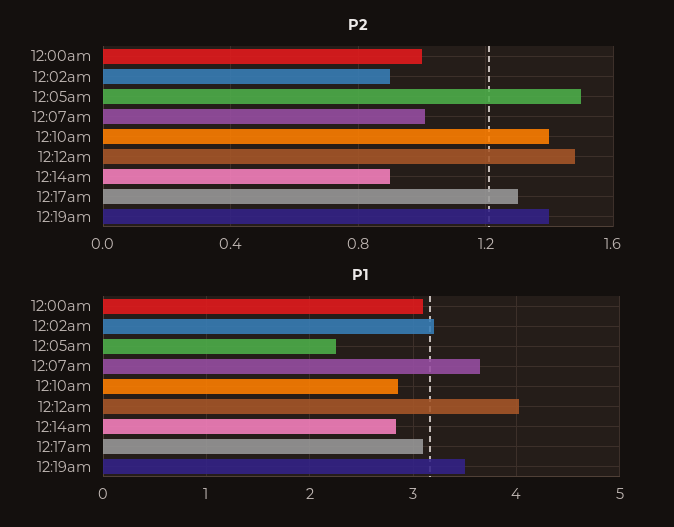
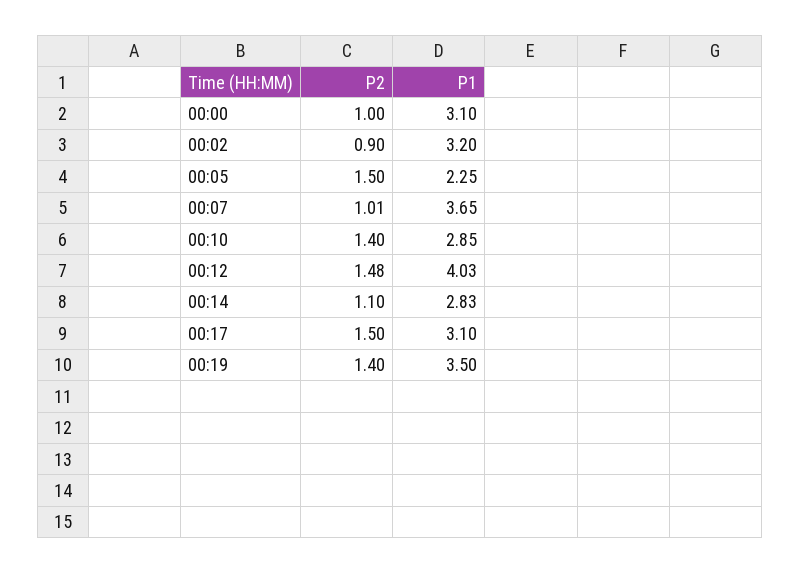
P2, 12:14am: 0.9 -> 1.1
P2, 12:17am: 1.3 -> 1.5

